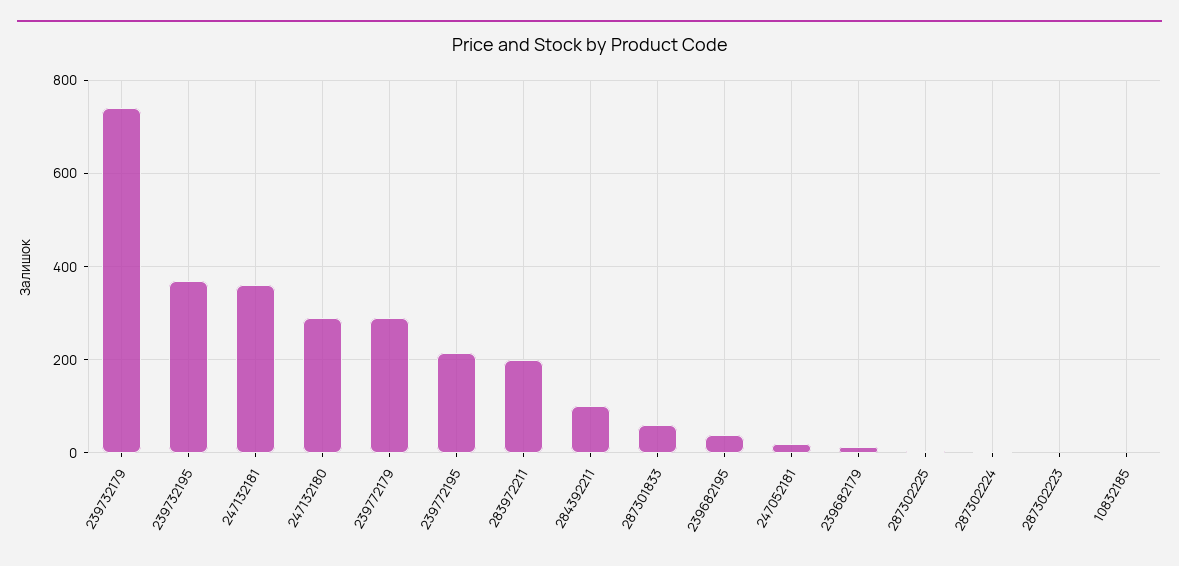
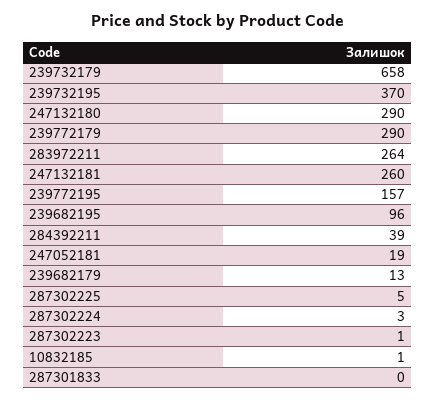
239732179: 740 -> 658
247132181: 360 -> 260
239772195: 220 -> 157
283972211: 200 -> 264
284392211: 100 -> 39
287301833: 60 -> 0
239682195: 40 -> 96

